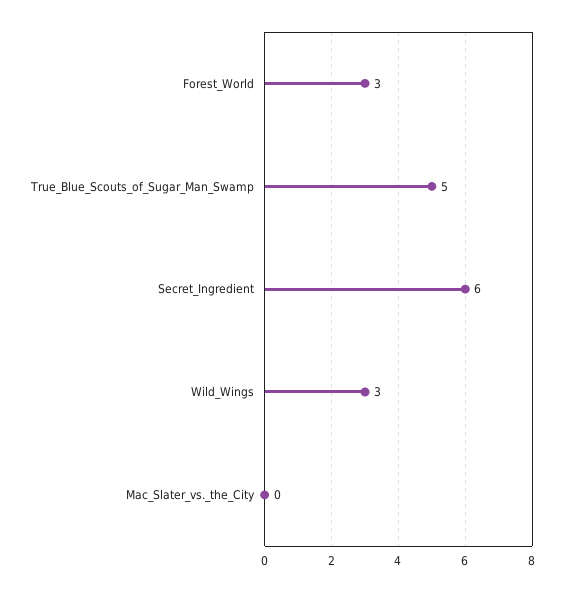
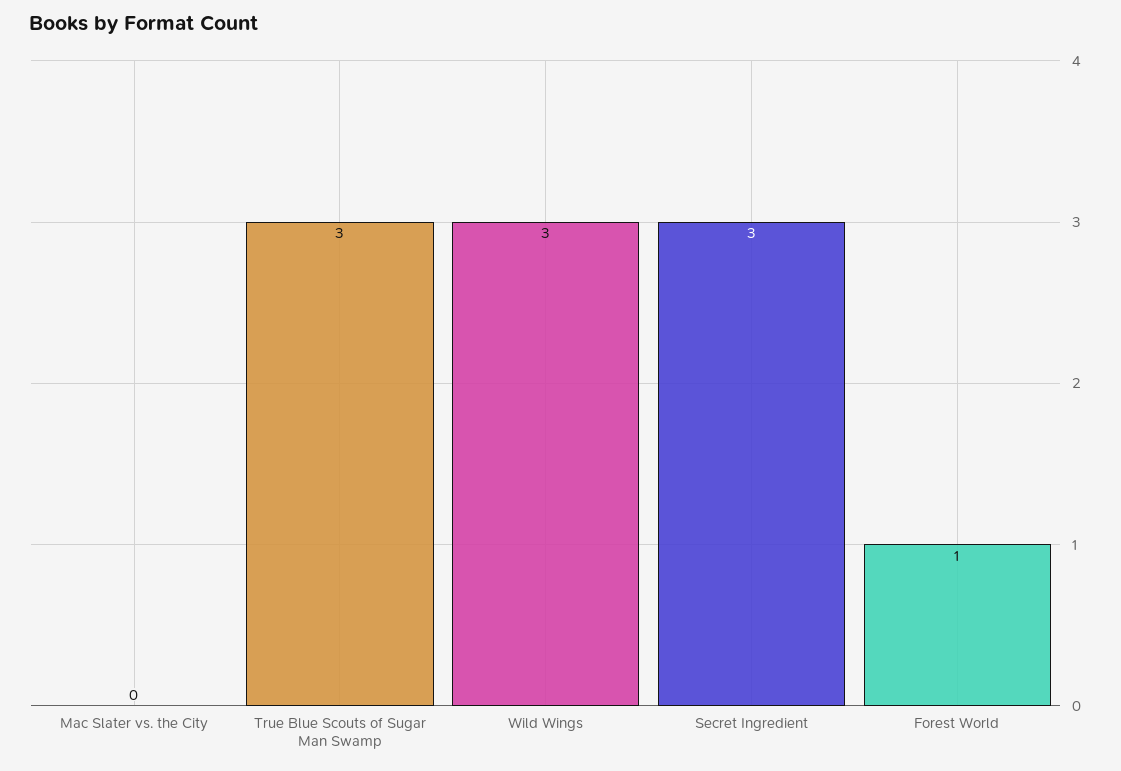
Forest_World: 3 -> 1
True_Blue_Scouts_of_Sugar_Man_Swamp: 5 -> 3
Secret_Ingredient: 6 -> 3

